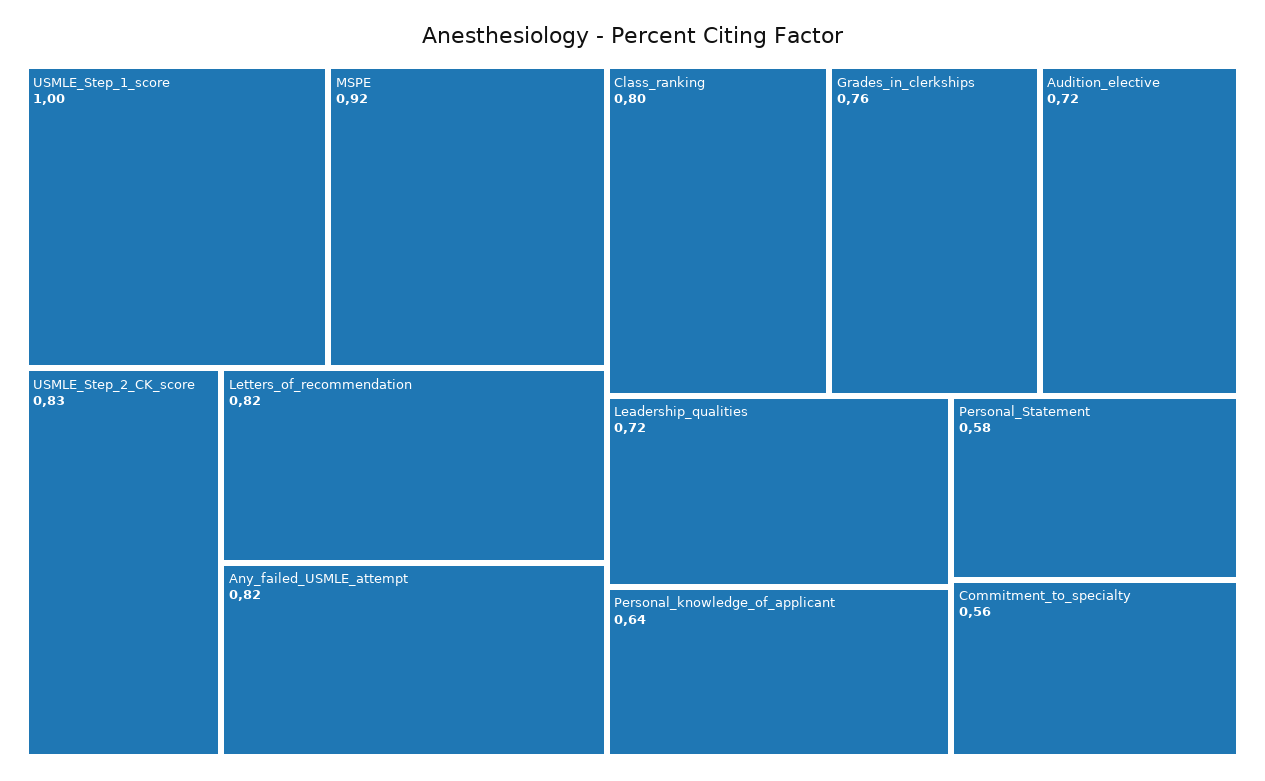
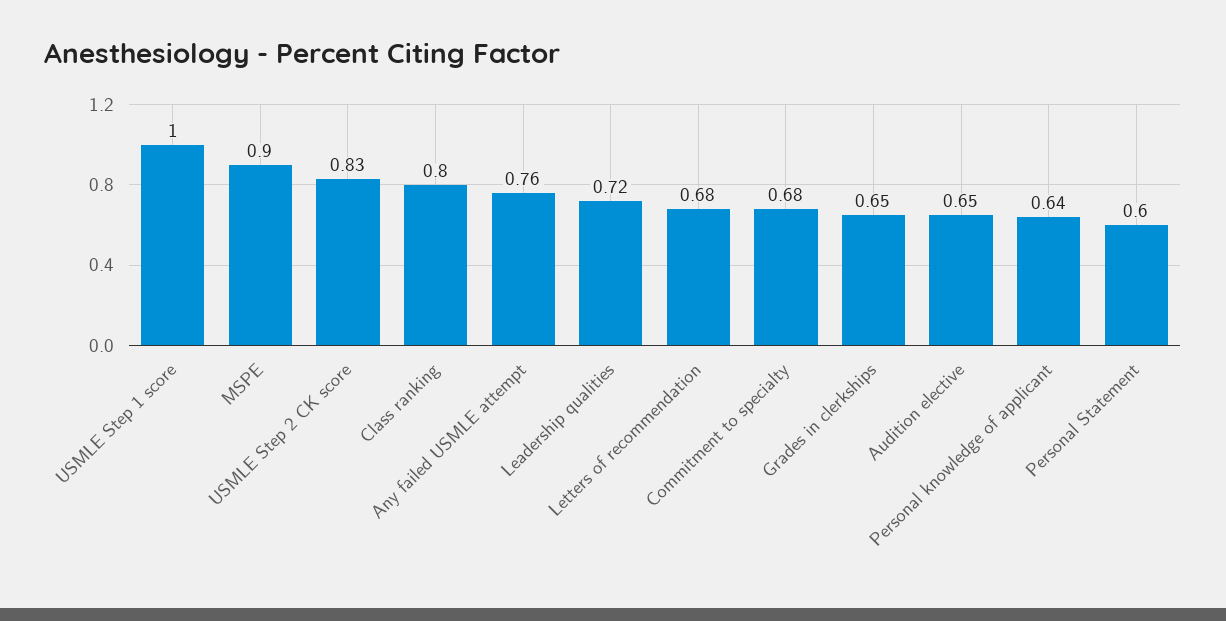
MSPE: 0.92 -> 0.9
Letters_of_recommendation: 0.82 -> 0.68
Any_failed_USMLE_attempt: 0.82 -> 0.76
Grades_in_clerkships: 0.76 -> 0.65
Audition_elective: 0.72 -> 0.65
Personal_Statement: 0.58 -> 0.6
Commitment_to_specialty: 0.56 -> 0.68

